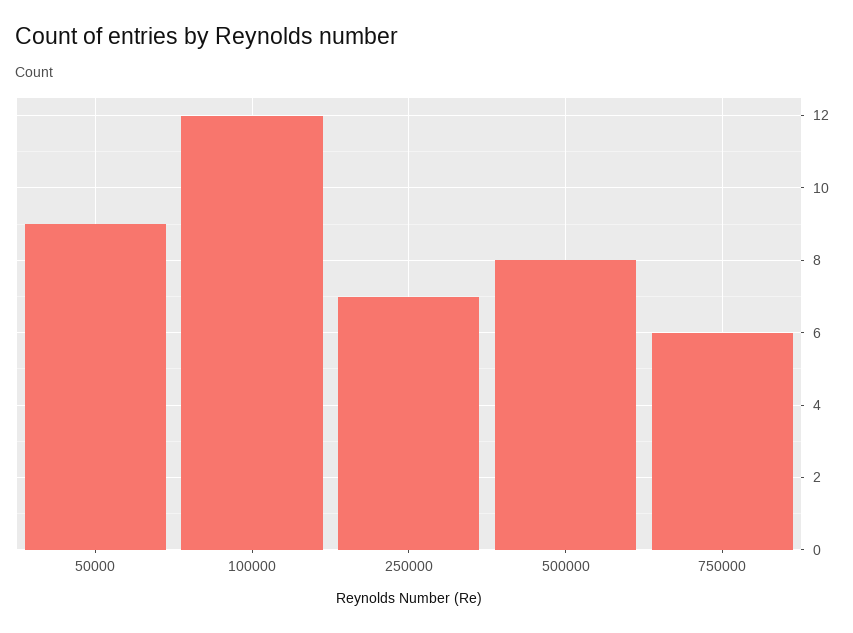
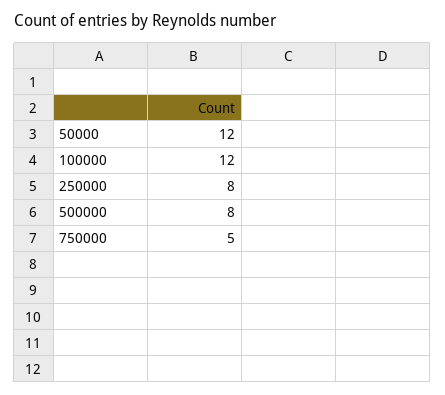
50000: 9 -> 12
250000: 7 -> 8
750000: 6 -> 5

